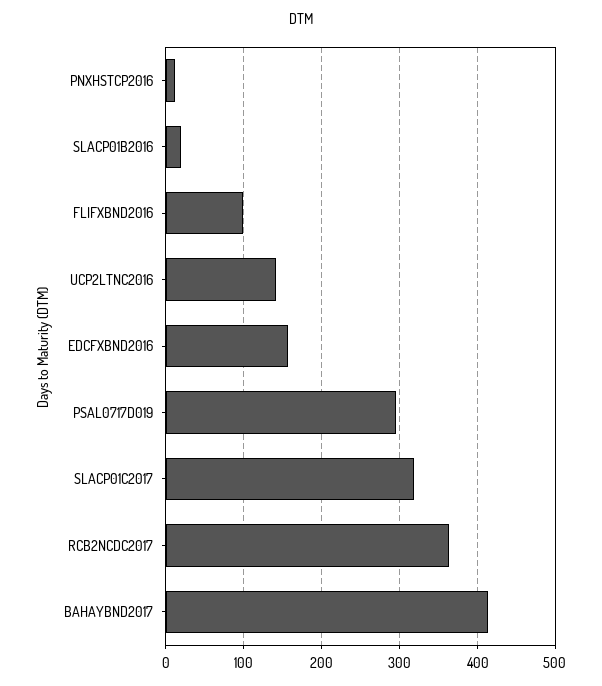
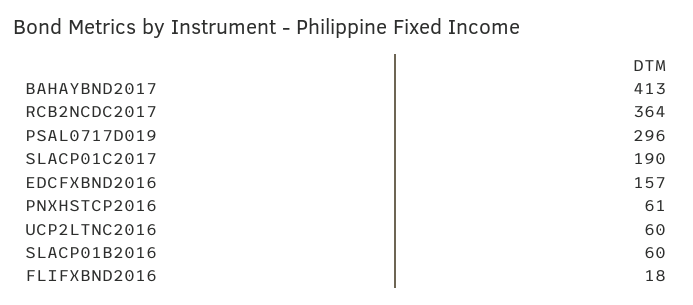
PNXHSTCP2016: 10 -> 61
SLACP01B2016: 20 -> 60
FLIFXBND2016: 100 -> 18
UCP2LTNC2016: 140 -> 60
SLACP01C2017: 320 -> 190

